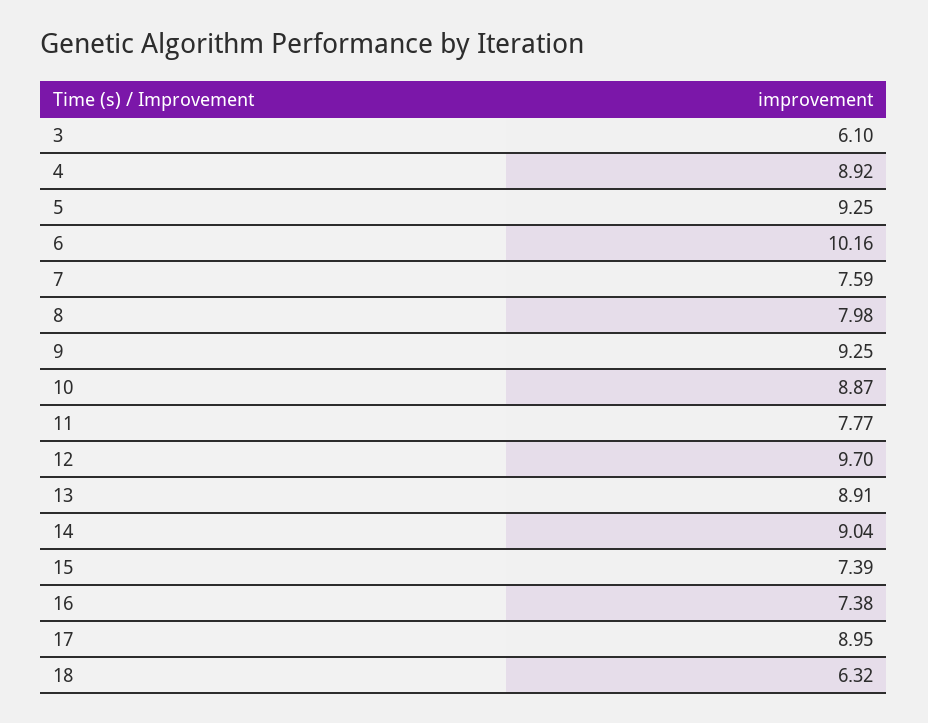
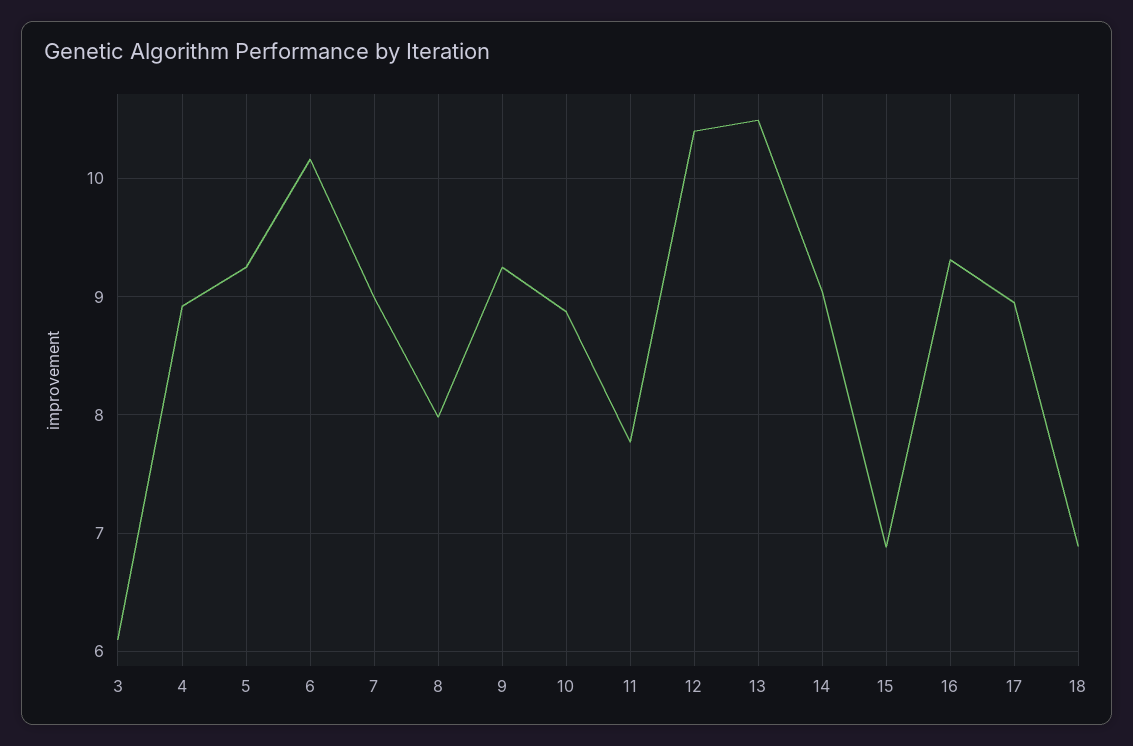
7: 7.59 -> 9
12: 9.7 -> 10.4
13: 8.91 -> 10.5
15: 7.39 -> 6.9
16: 7.38 -> 9.3
18: 6.32 -> 6.9

